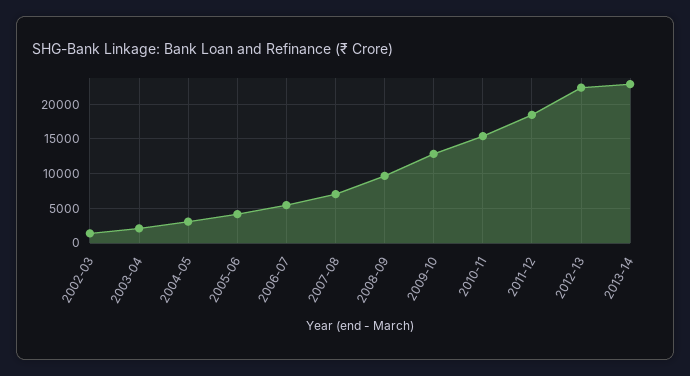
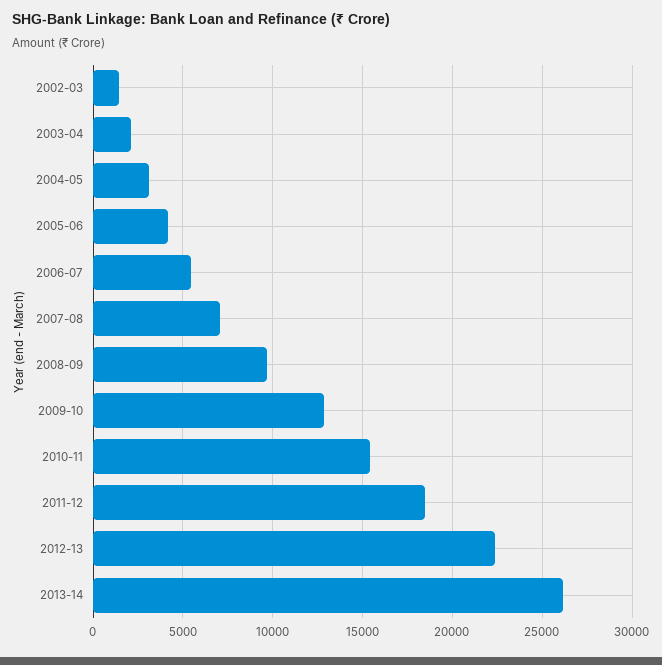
2013-14: 23000 -> 26000

